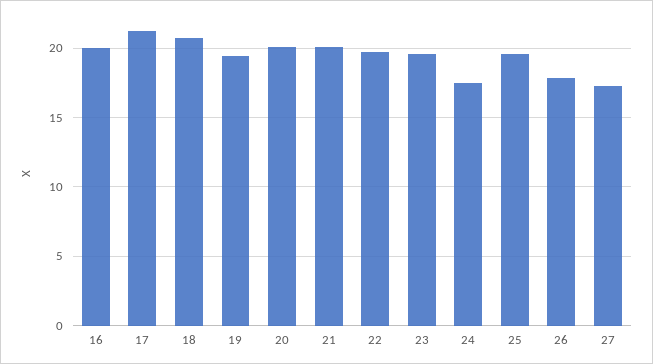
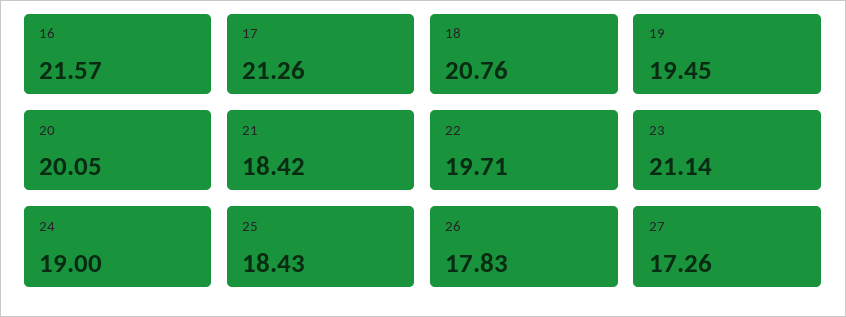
16: 20 -> 21.57
21: 20 -> 18.42
23: 19.5 -> 21.14
24: 17.5 -> 19
25: 19.5 -> 18.43

